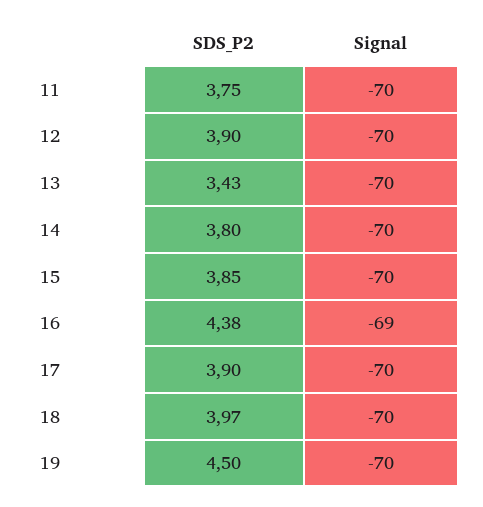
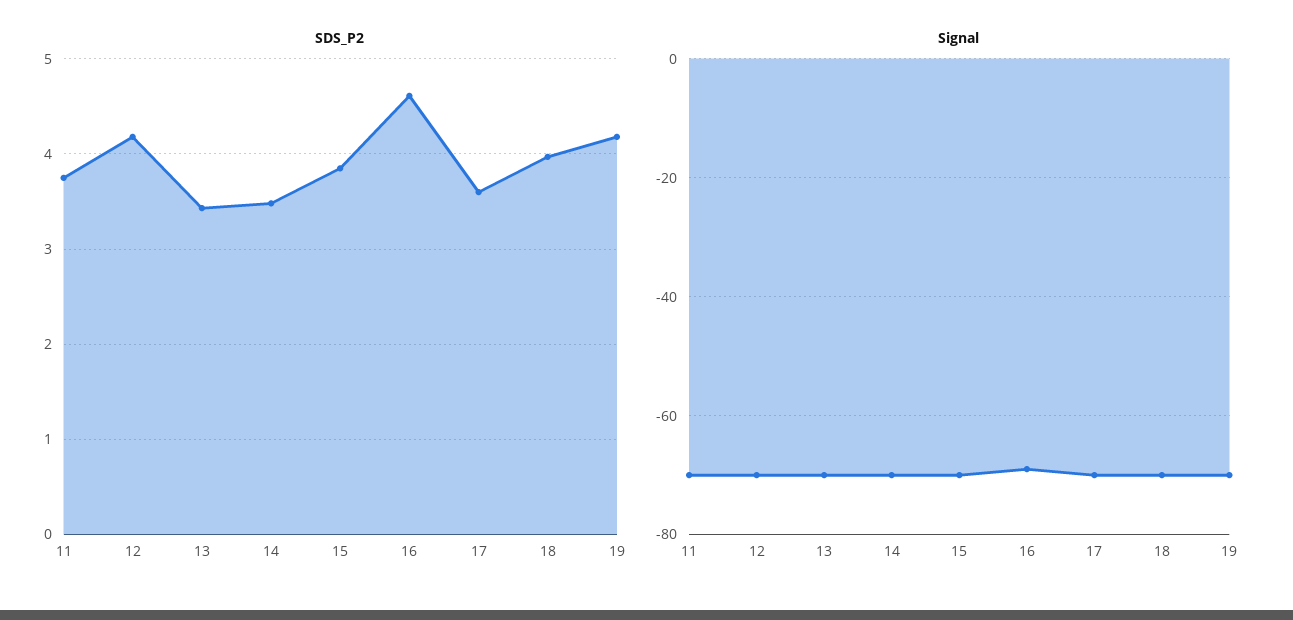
SDS_P2, 12: 3.9 -> 4.2
SDS_P2, 14: 3.8 -> 3.5
SDS_P2, 16: 4.38 -> 4.6
SDS_P2, 17: 3.9 -> 3.6
SDS_P2, 19: 4.5 -> 4.2

